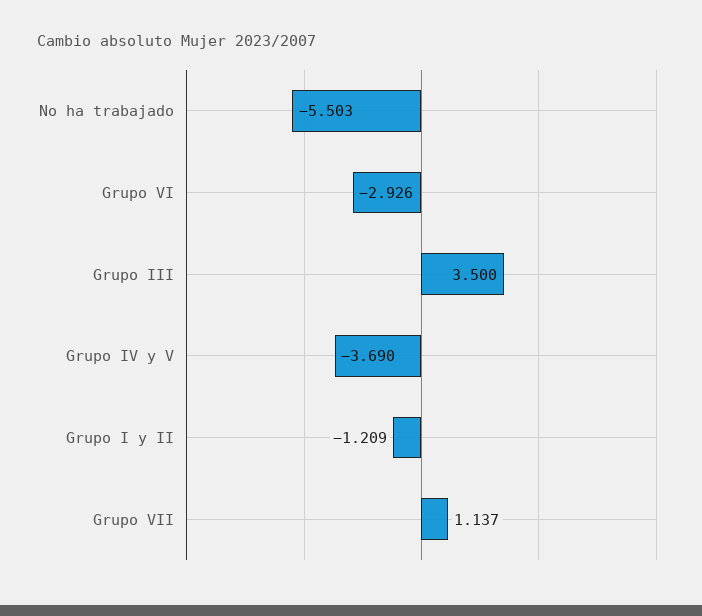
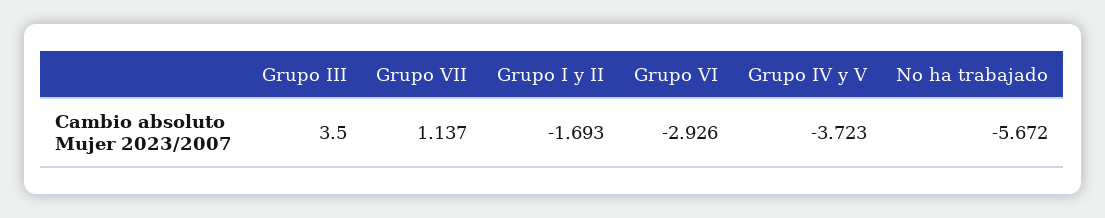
No ha trabajado: -5.503 -> -5.672
Grupo IV y V: -3.69 -> -3.723
Grupo I y II: -1.209 -> -1.693

